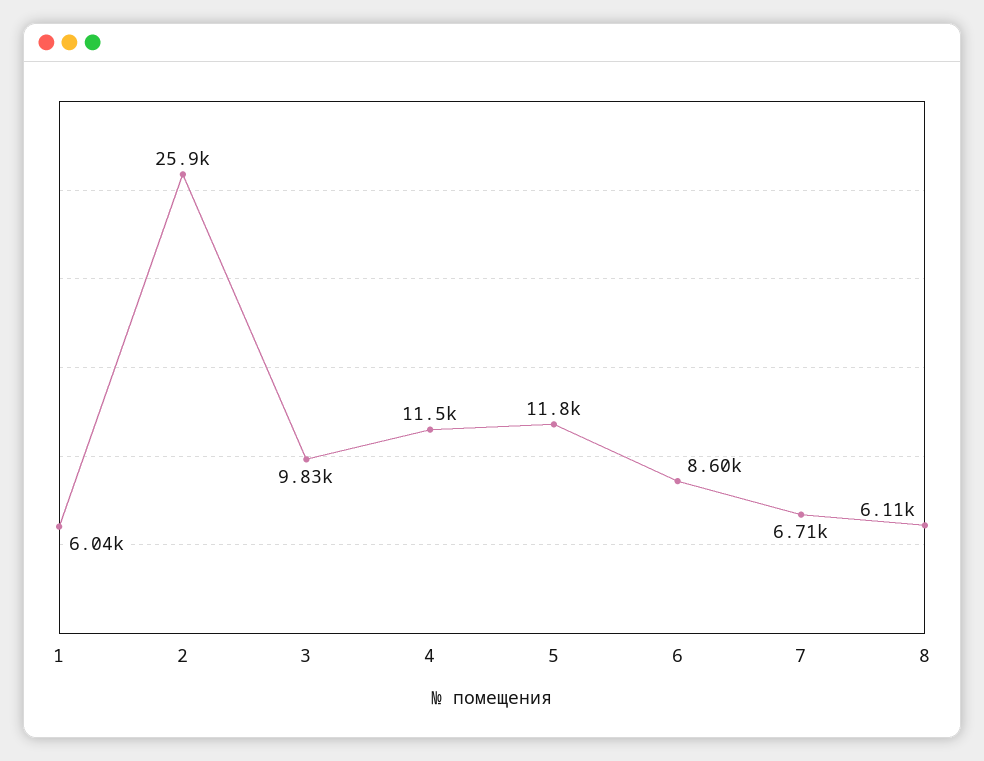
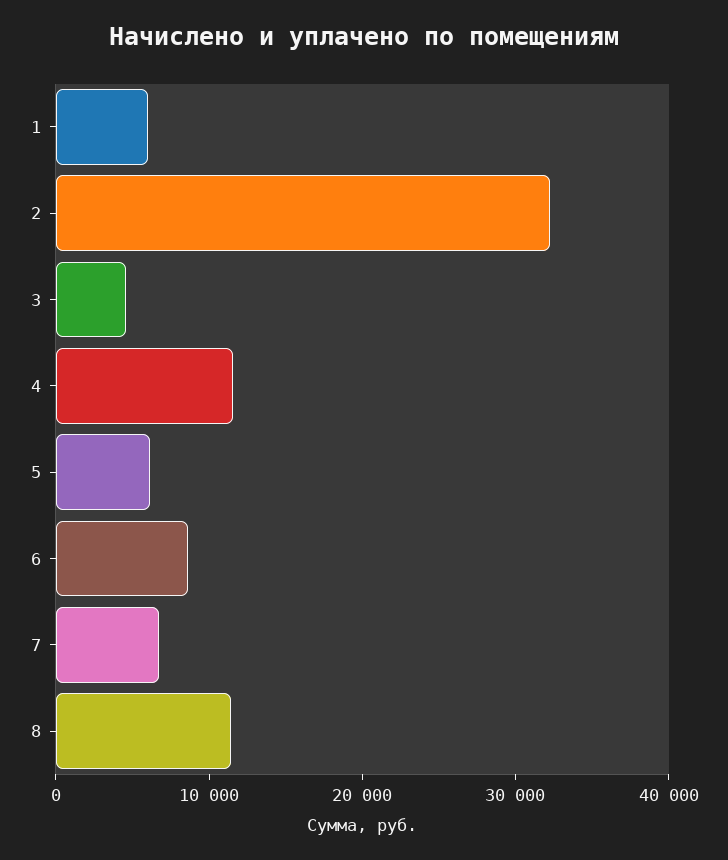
2: 25900 -> 32000
3: 9830 -> 4000
5: 11800 -> 6000
8: 6110 -> 12000

